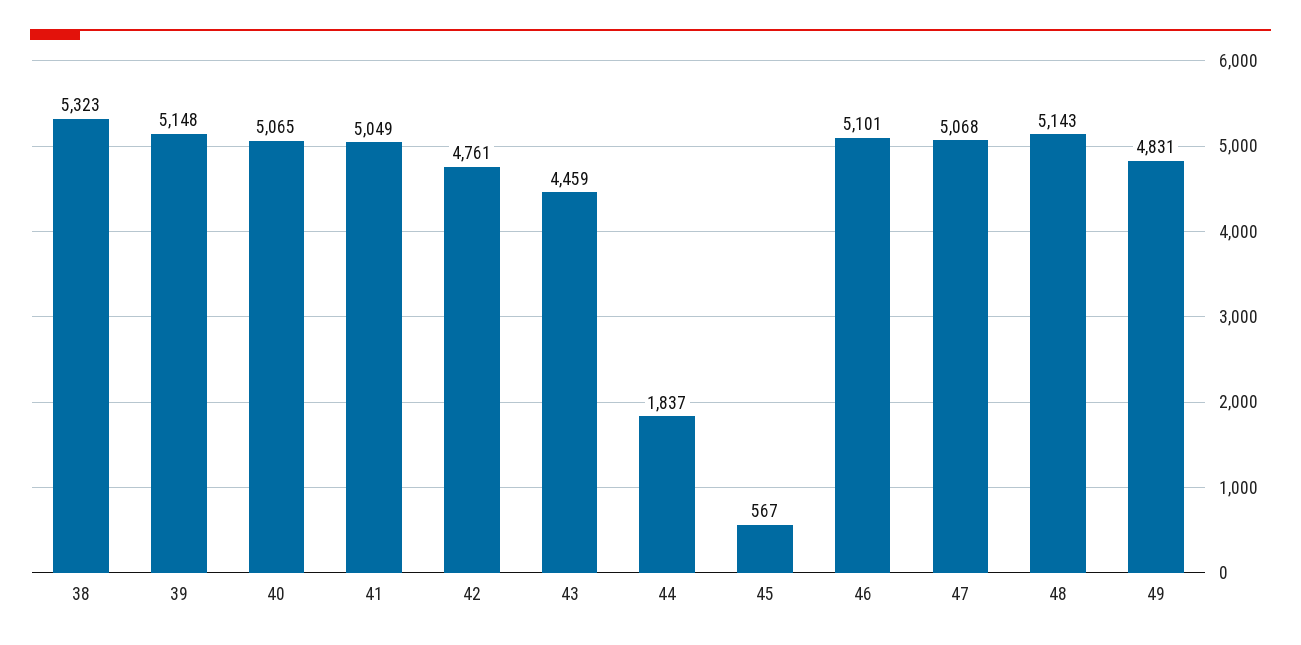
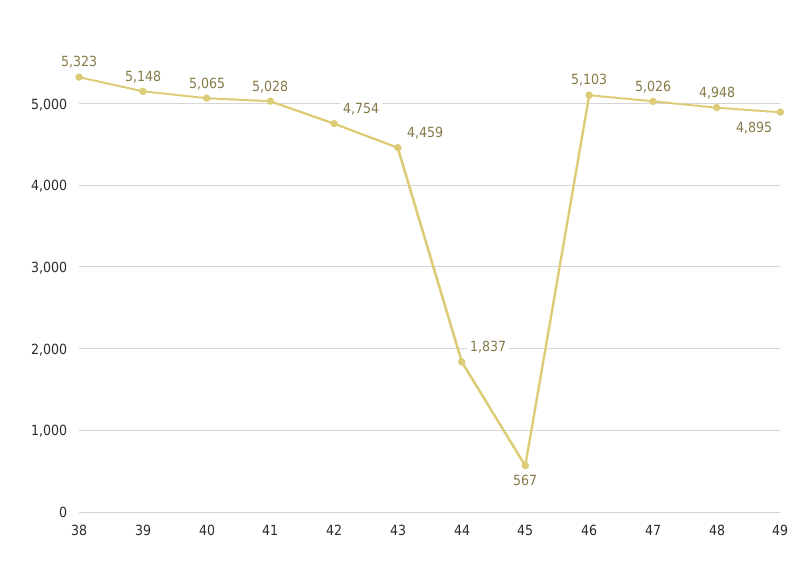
41: 5049 -> 5028
42: 4761 -> 4754
46: 5101 -> 5103
47: 5068 -> 5026
48: 5143 -> 4948
49: 4831 -> 4895

